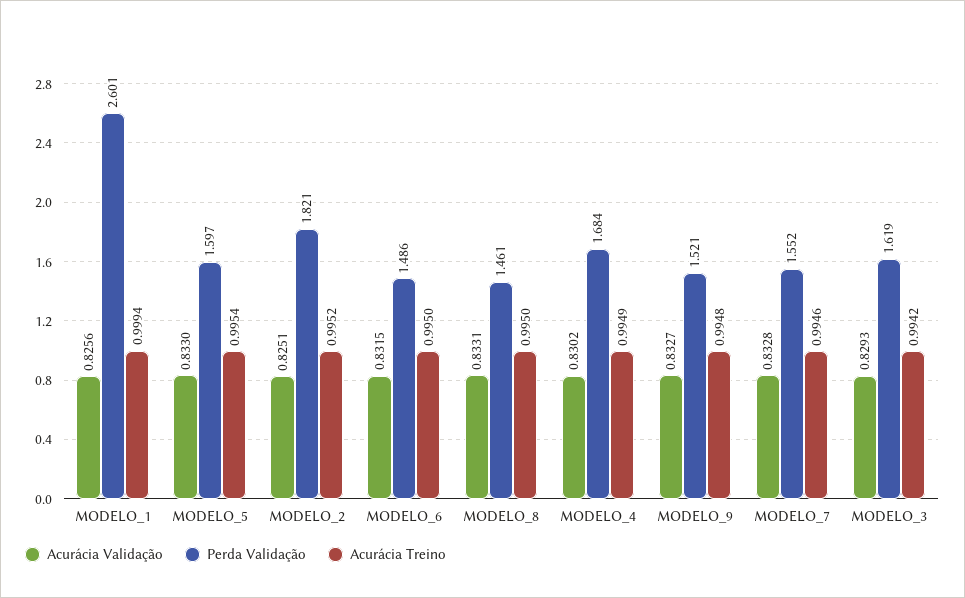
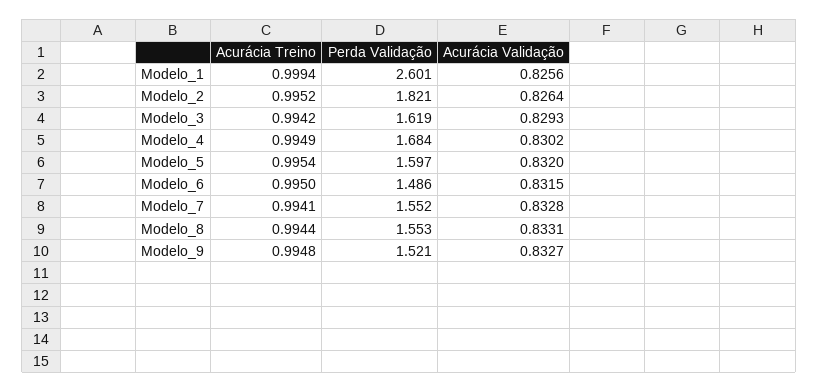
Acurácia Validação, MODELO_5: 0.833 -> 0.832
Acurácia Validação, MODELO_2: 0.8251 -> 0.8264
Perda Validação, MODELO_8: 1.461 -> 1.553
Acurácia Treino, MODELO_8: 0.995 -> 0.9944
Acurácia Treino, MODELO_7: 0.9946 -> 0.9941

